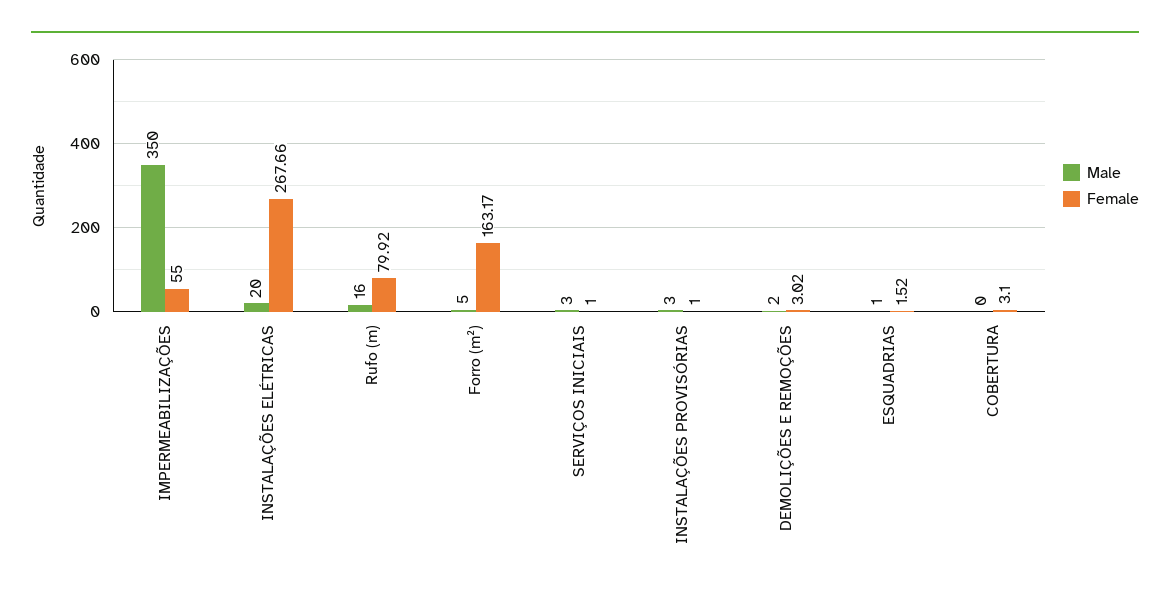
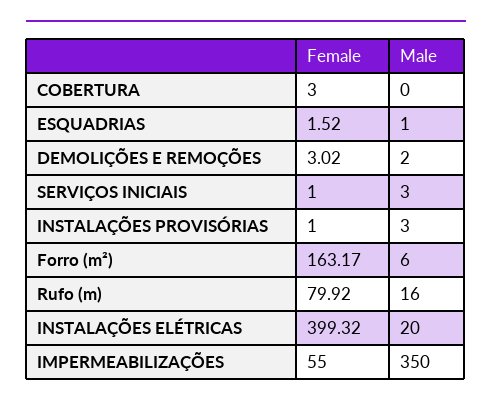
Female, INSTALAÇÕES ELÉTRICAS: 267.66 -> 399.32
Male, Forro (m²): 5 -> 6
Female, COBERTURA: 3.1 -> 3

